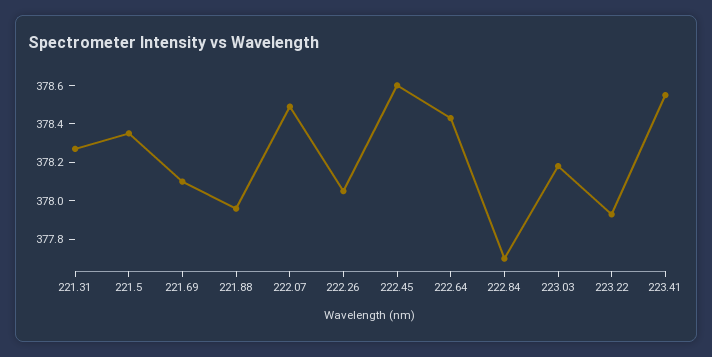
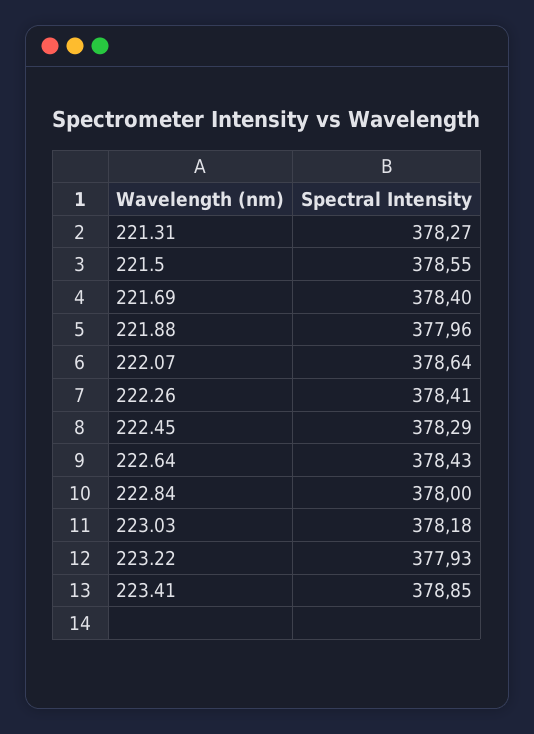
221.5: 378.35 -> 378.55
221.69: 378.1 -> 378.4
222.07: 378.5 -> 378.64
222.26: 378.05 -> 378.41
222.45: 378.6 -> 378.29
222.84: 377.7 -> 378
223.41: 378.55 -> 378.85

